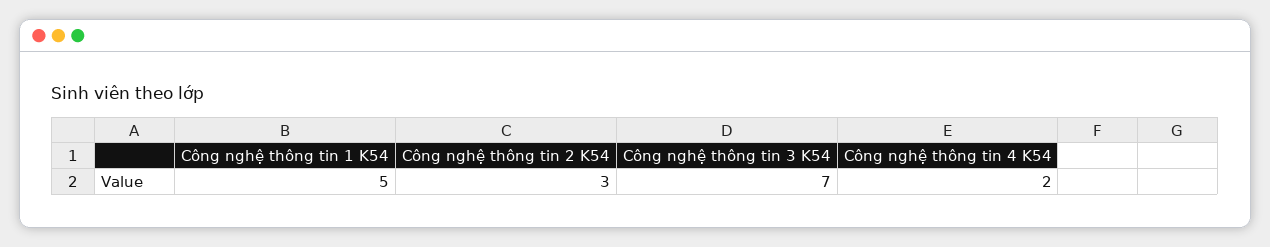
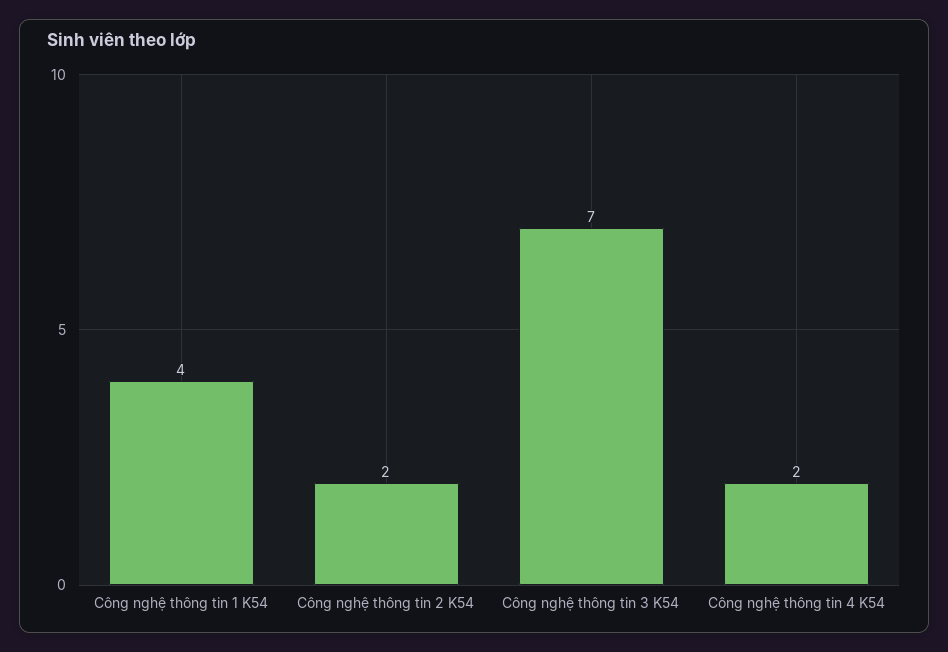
Công nghệ thông tin 1 K54: 5 -> 4
Công nghệ thông tin 2 K54: 3 -> 2

